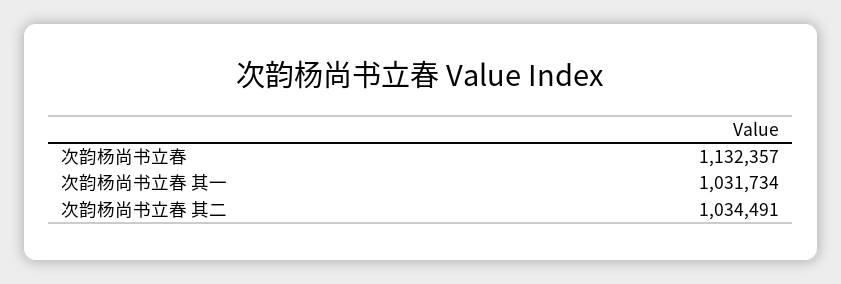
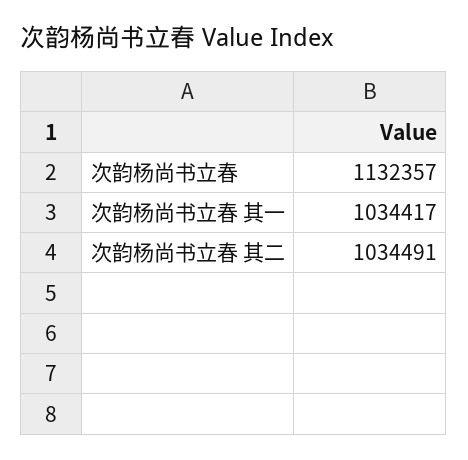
次韵杨尚书立春 其一: 1031734 -> 1034417

